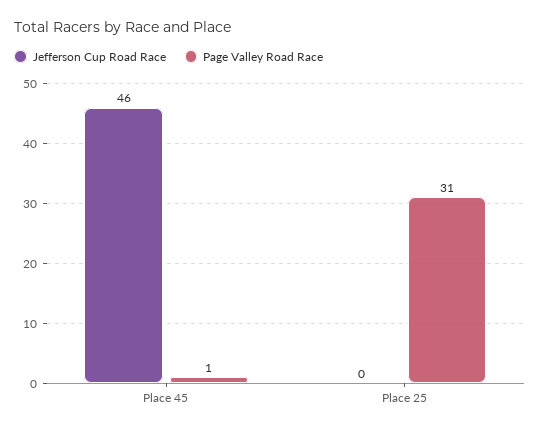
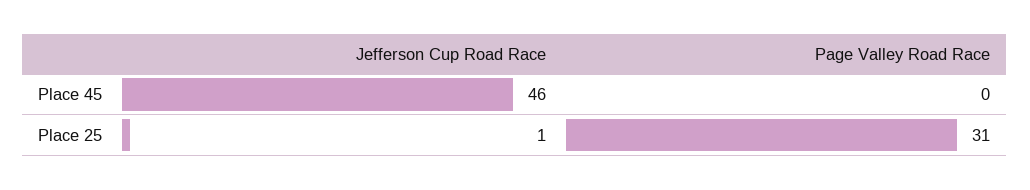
Page Valley Road Race, Place 45: 1 -> 0
Jefferson Cup Road Race, Place 25: 0 -> 1

